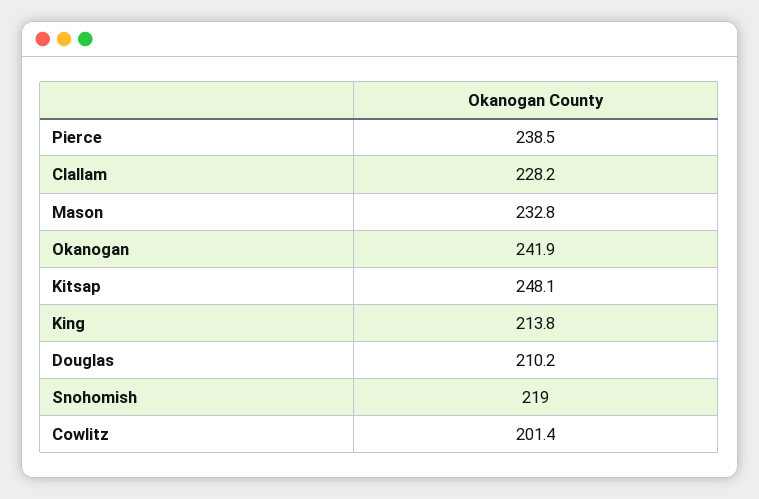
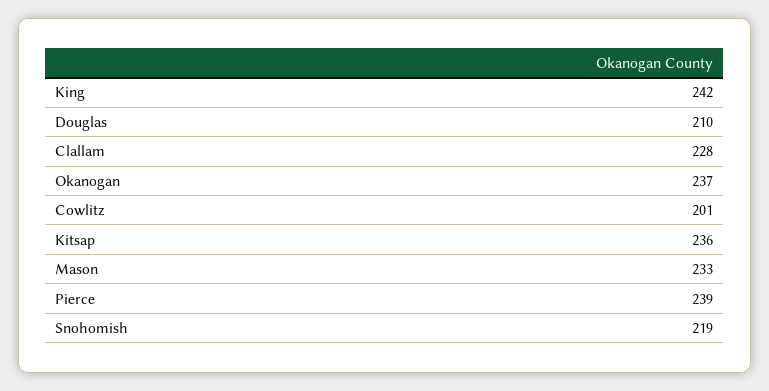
Okanogan: 241.9 -> 237
Kitsap: 248.1 -> 236
King: 213.8 -> 242

